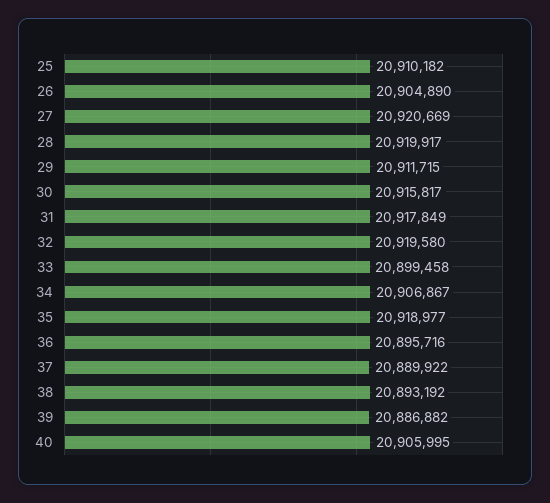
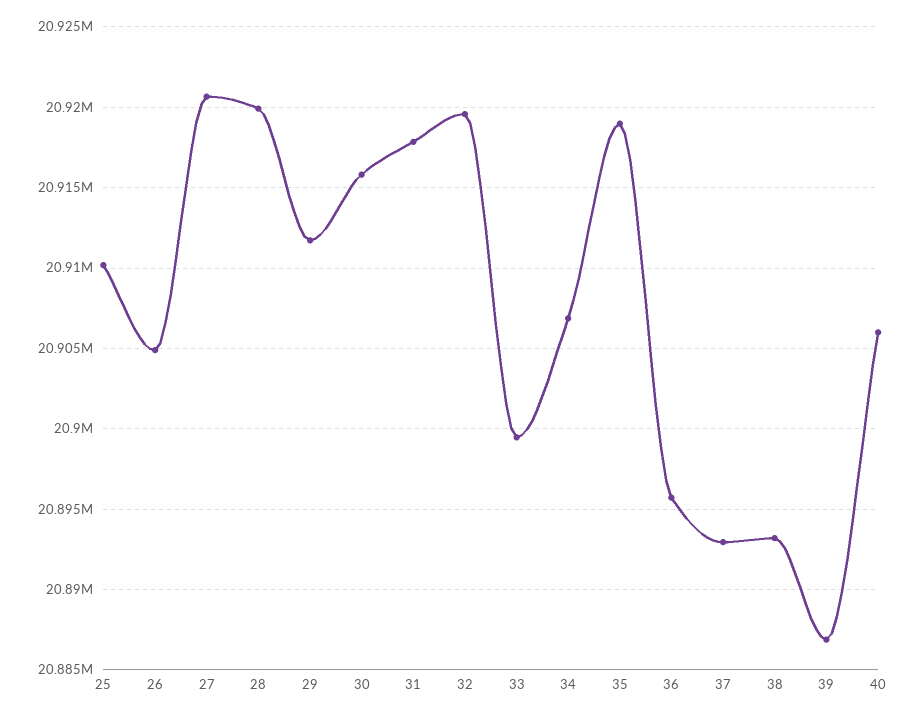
37: 20889922 -> 20893000

